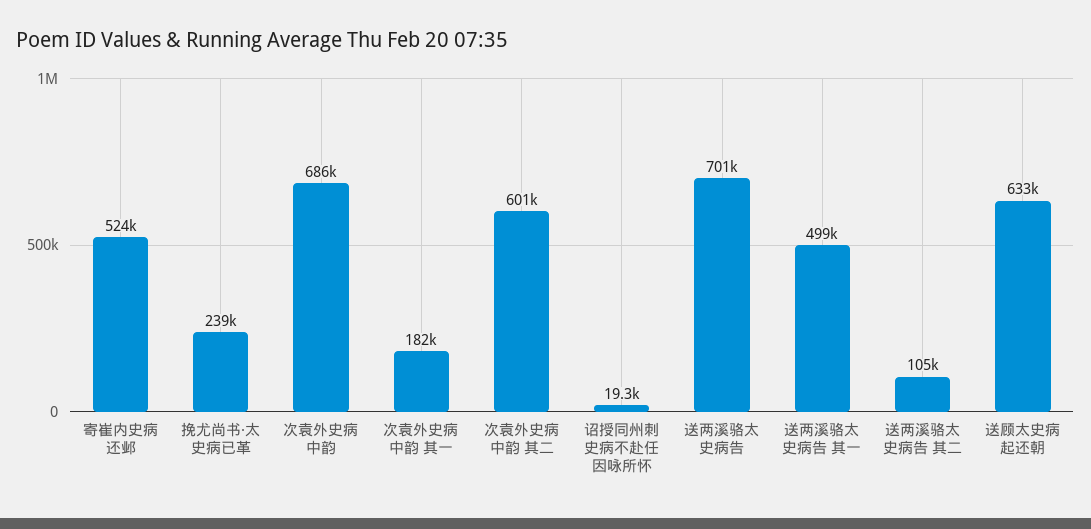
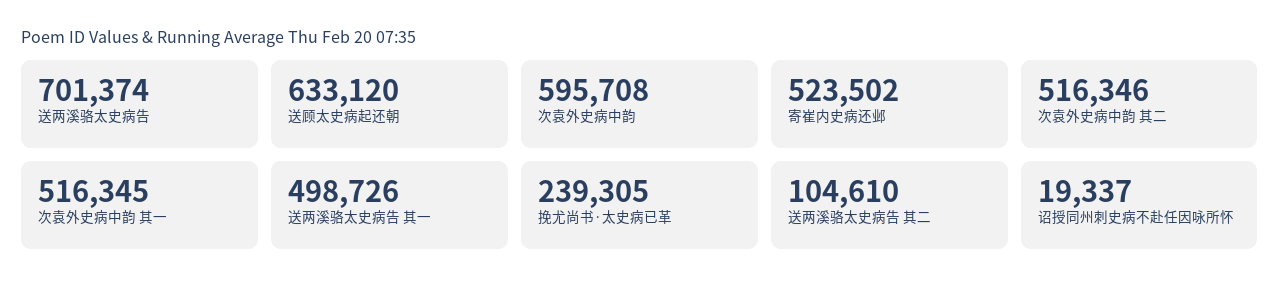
次袁外史病中韵: 686000 -> 595708
次袁外史病中韵 其一: 182000 -> 516345
次袁外史病中韵 其二: 601000 -> 516346

